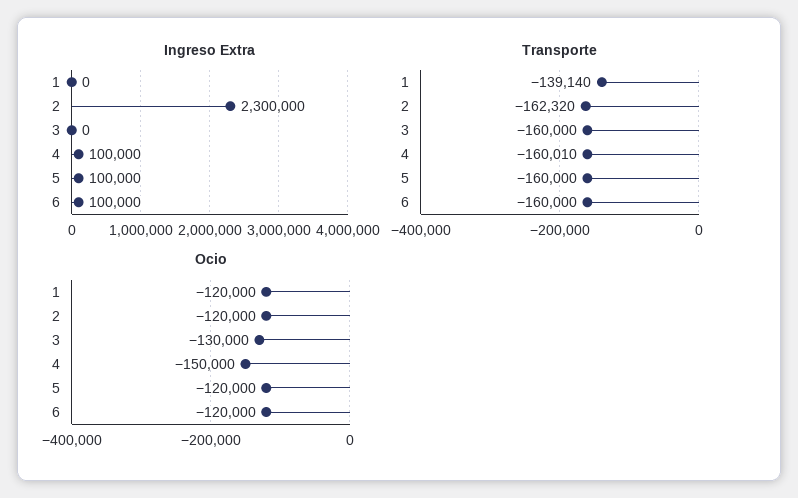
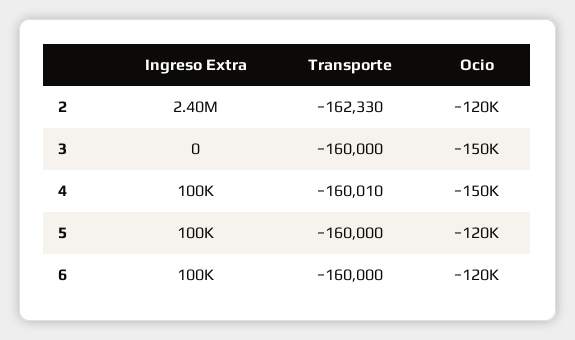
Ingreso Extra, 1: 0 -> none
Ingreso Extra, 2: 2300000 -> 2400000
Transporte, 1: -139140 -> none
Transporte, 2: -162320 -> -162330
Ocio, 1: -120000 -> none
Ocio, 3: -130000 -> -150000

